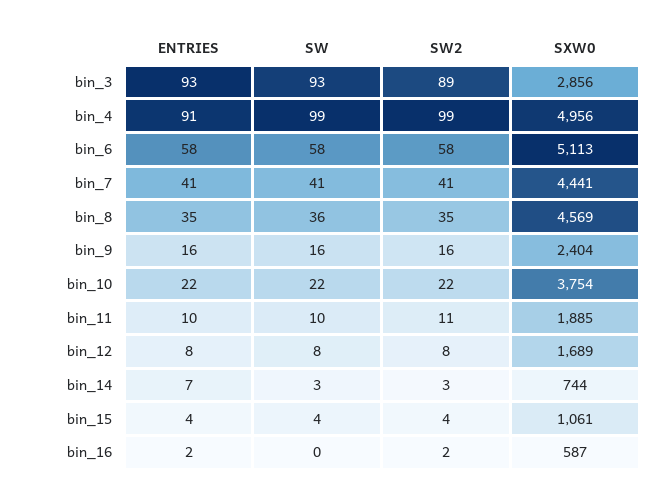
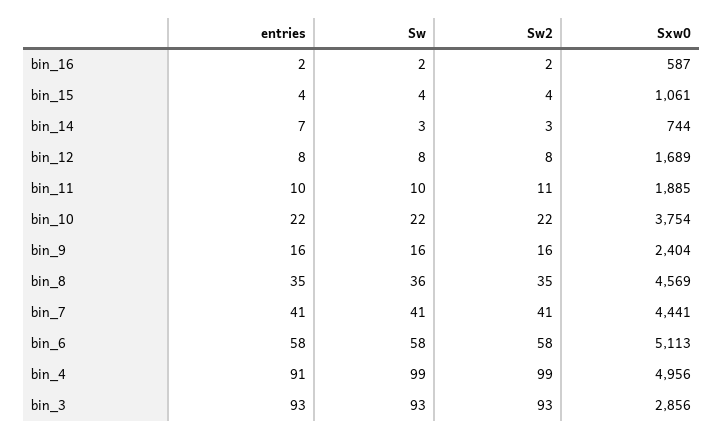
SW2, bin_3: 89 -> 93
SW, bin_16: 0 -> 2

